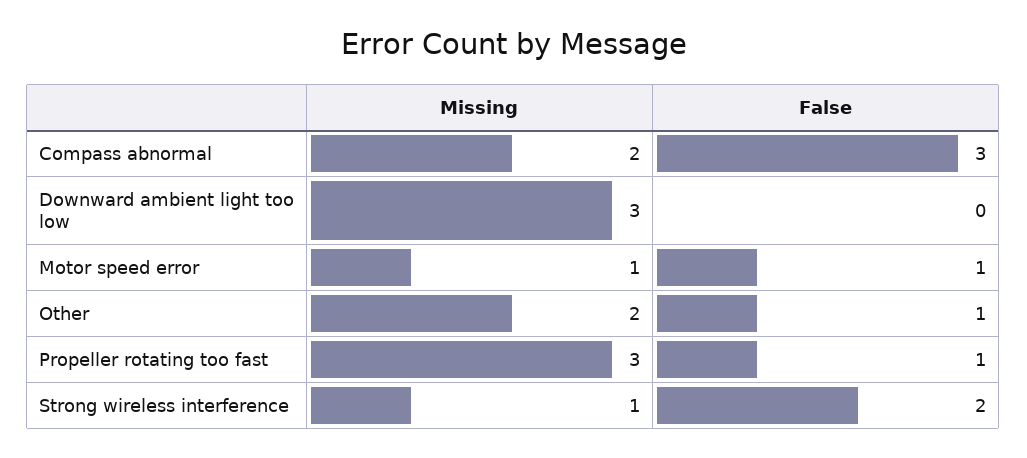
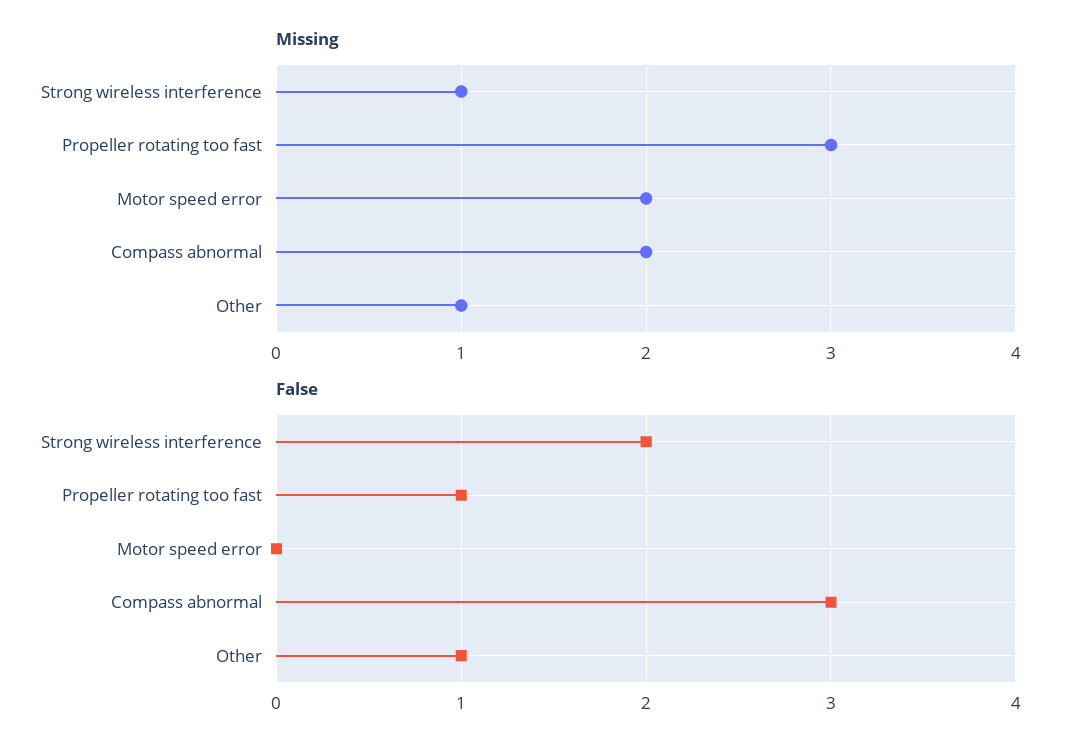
Missing, Downward ambient light too low: 3 -> none
False, Downward ambient light too low: 0 -> none
Missing, Motor speed error: 1 -> 2
False, Motor speed error: 1 -> 0
Missing, Other: 2 -> 1

